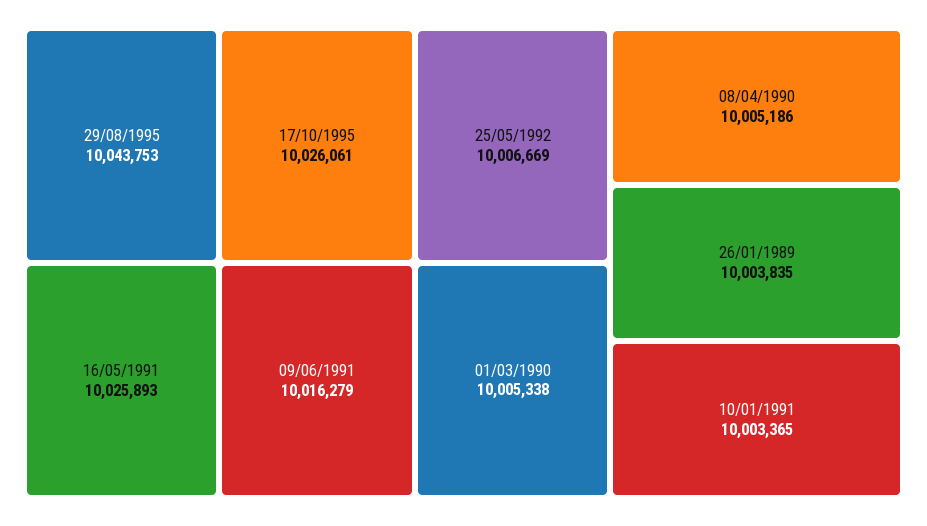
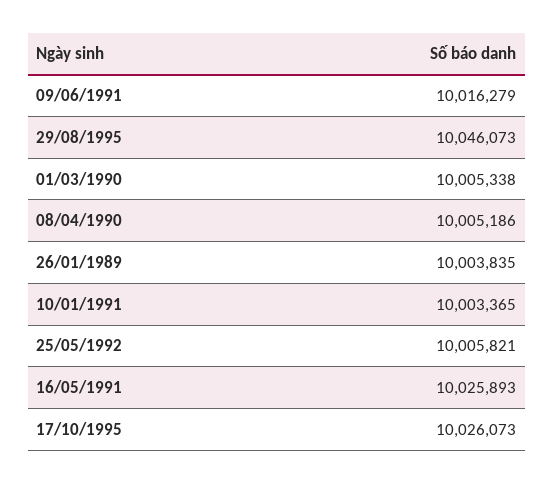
29/08/1995: 10043753 -> 10046073
17/10/1995: 10026061 -> 10026073
25/05/1992: 10006669 -> 10005821

